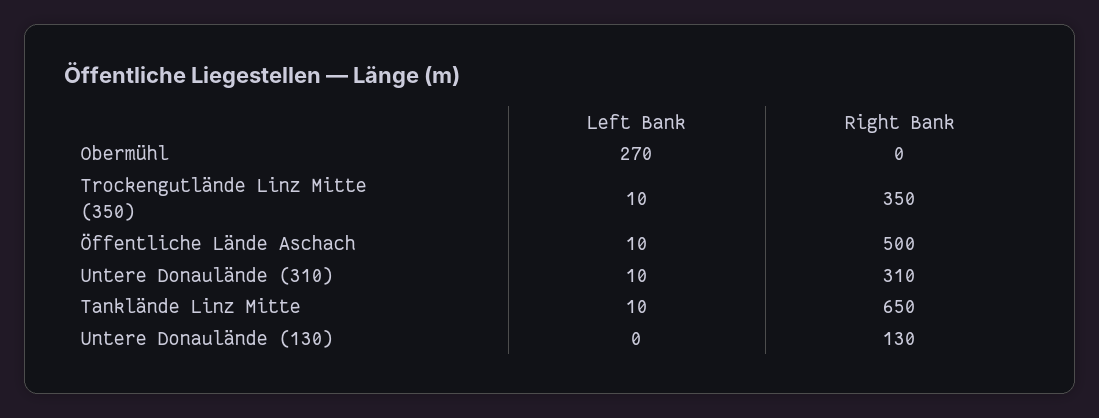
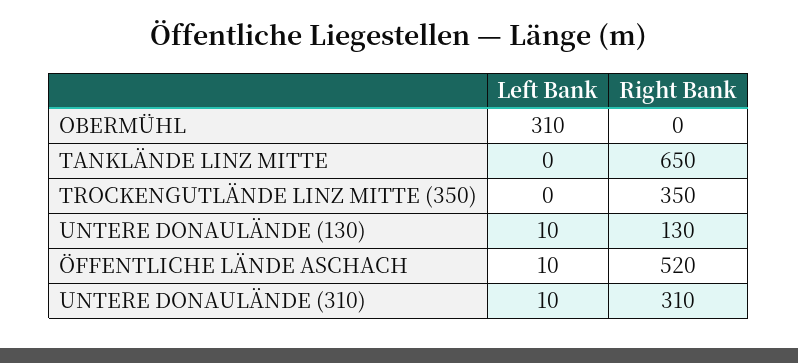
Left Bank, Obermühl: 270 -> 310
Left Bank, Trockengutlände Linz Mitte (350): 10 -> 0
Right Bank, Öffentliche Lände Aschach: 500 -> 520
Left Bank, Tanklände Linz Mitte: 10 -> 0
Left Bank, Untere Donaulände (130): 0 -> 10

